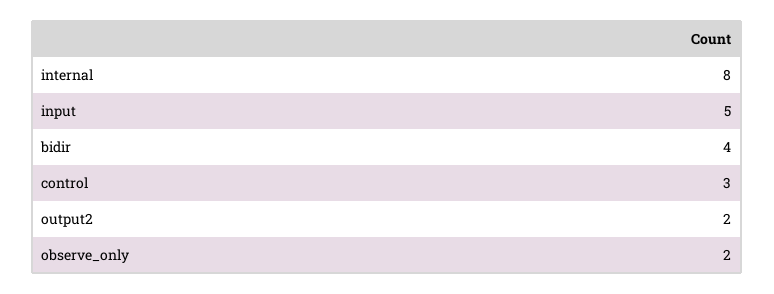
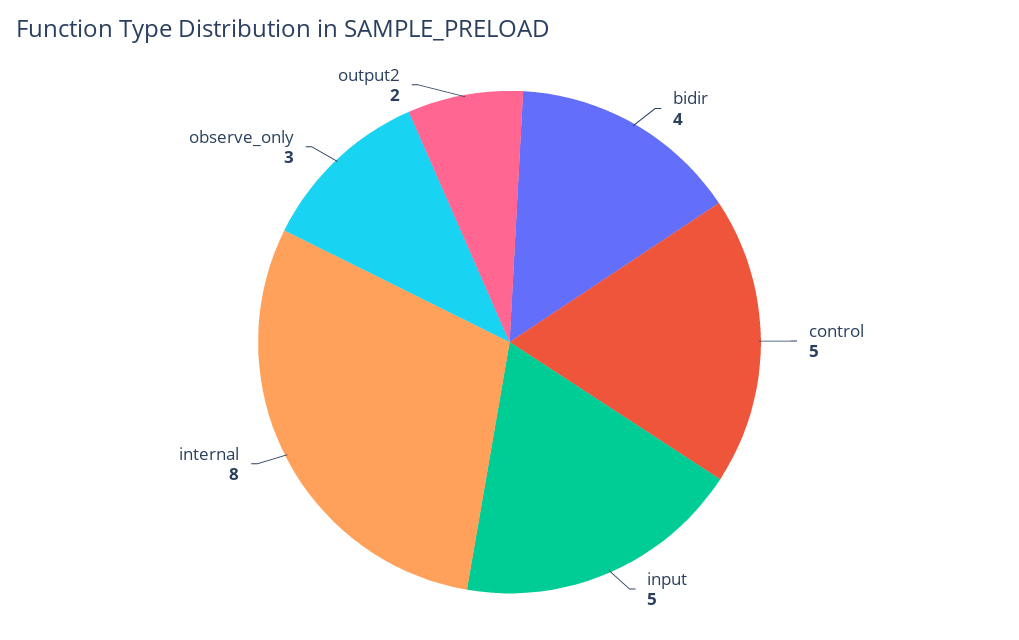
control: 3 -> 5
observe_only: 2 -> 3

